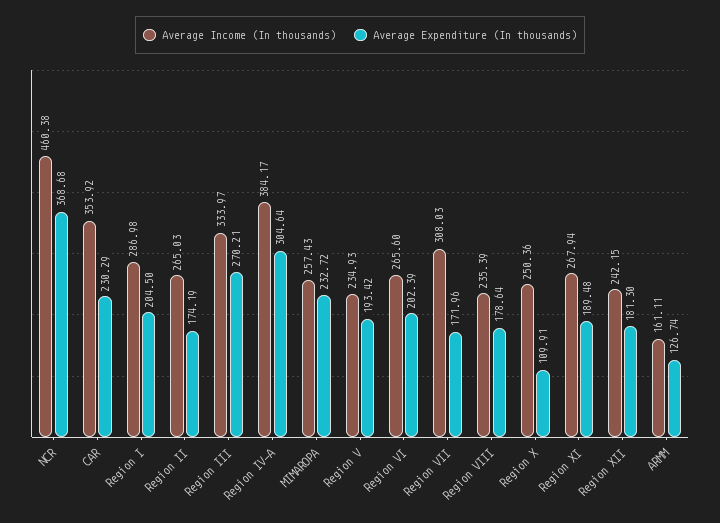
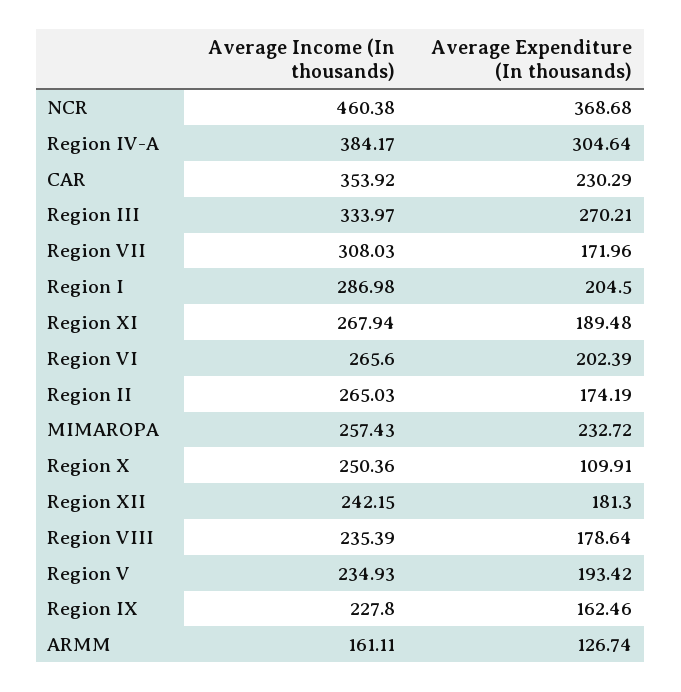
Average Income (In thousands), Region IX: none -> 227.8
Average Expenditure (In thousands), Region IX: none -> 162.46

